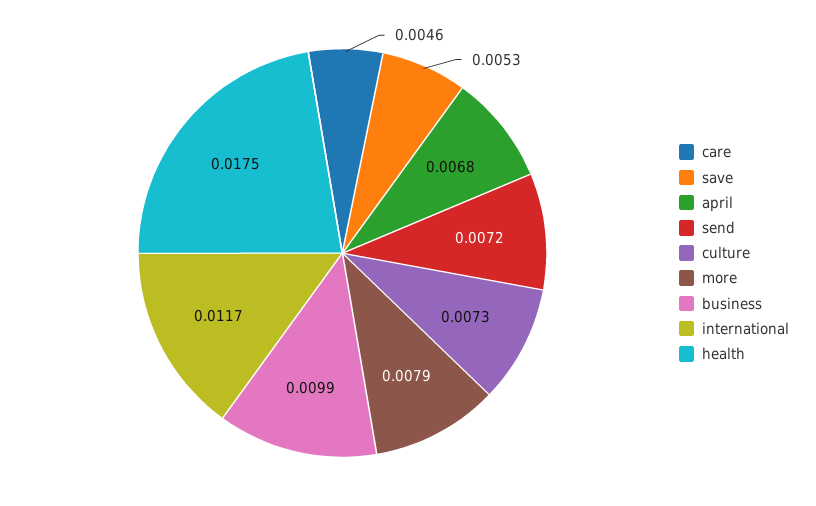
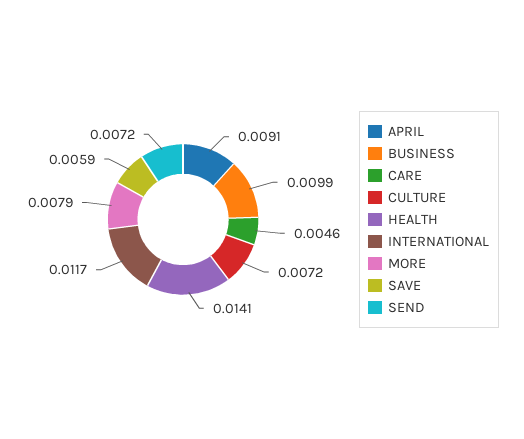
save: 0.0053 -> 0.0059
april: 0.0068 -> 0.0091
culture: 0.0073 -> 0.0072
health: 0.0175 -> 0.0141

